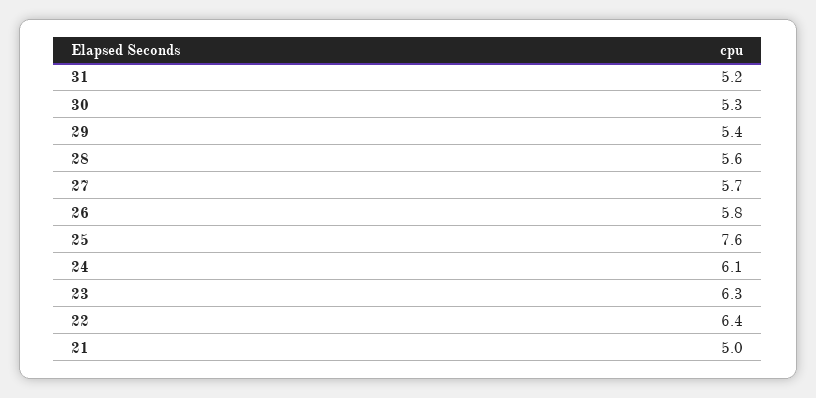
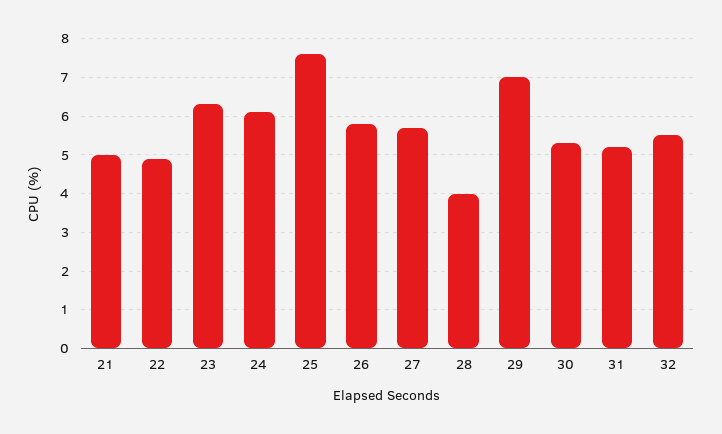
29: 5.4 -> 7
28: 5.6 -> 4
22: 6.4 -> 5
32: none -> 5.5

